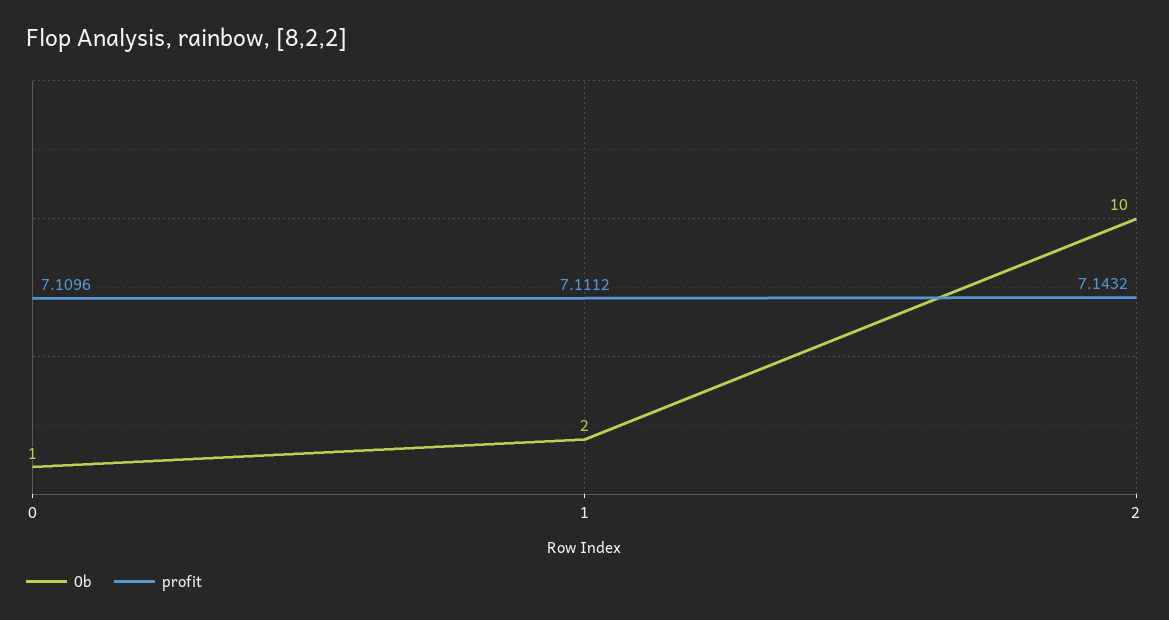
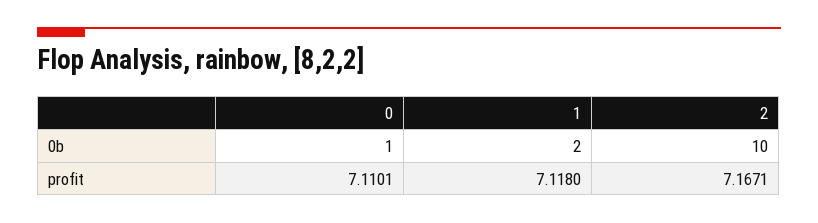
profit, 0: 7.1096 -> 7.1101
profit, 1: 7.1112 -> 7.118
profit, 2: 7.1432 -> 7.1671

